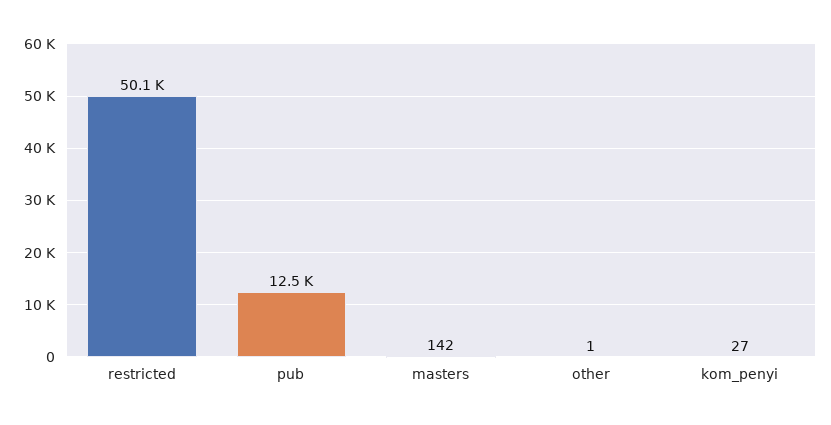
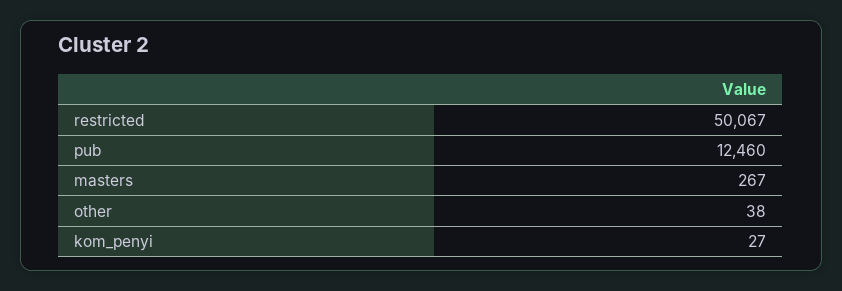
masters: 142 -> 267
other: 1 -> 38

